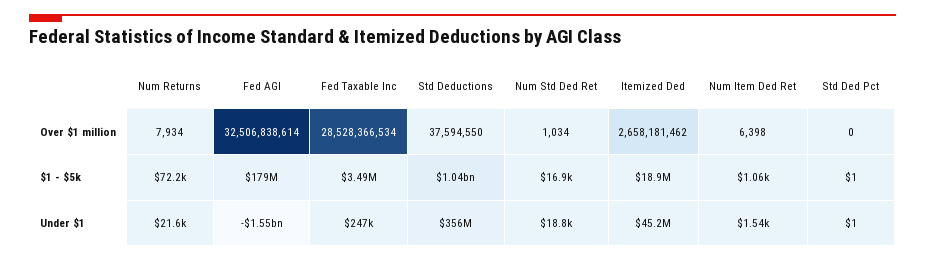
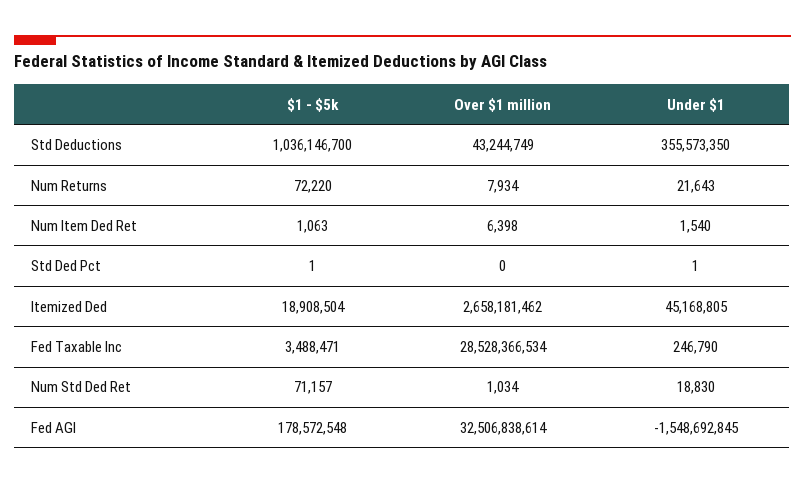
Std Deductions, Over $1 million: 37594550 -> 43244749
Num Std Ded Ret, $1 - $5k: 16900 -> 71157

